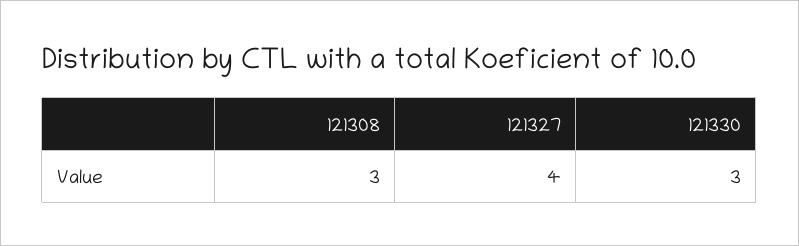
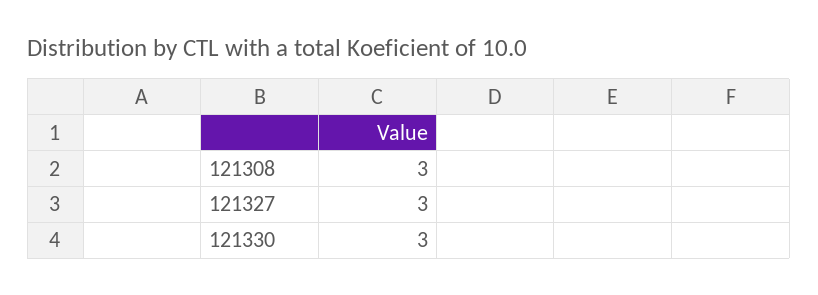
121327: 4 -> 3

